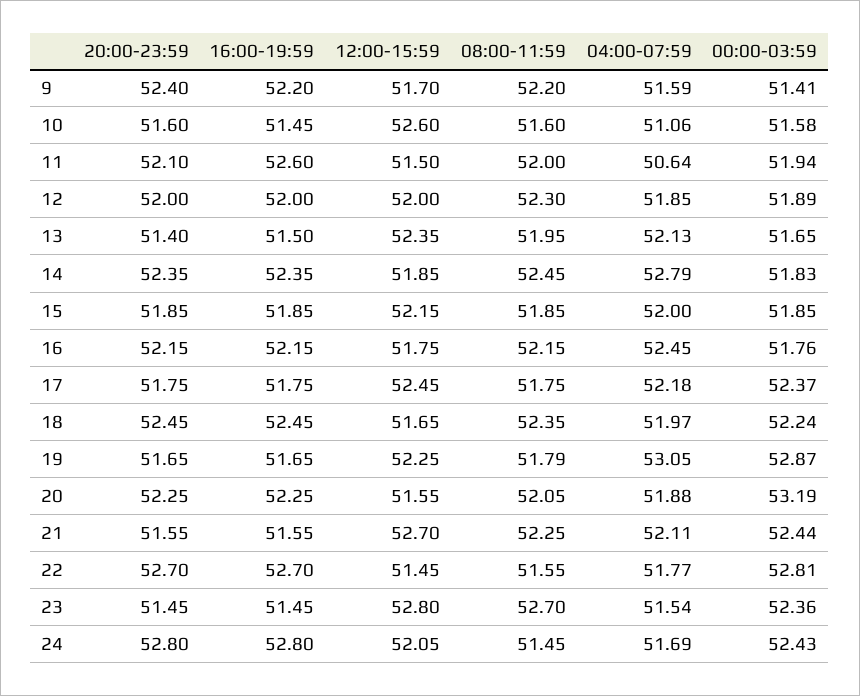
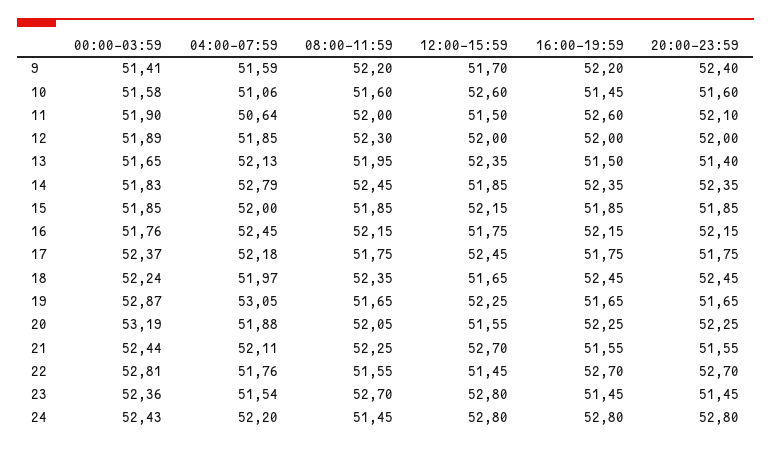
00:00-03:59, 11: 51.94 -> 51.9
08:00-11:59, 19: 51.79 -> 51.65
04:00-07:59, 22: 51.77 -> 51.76
12:00-15:59, 24: 52.05 -> 52.8
04:00-07:59, 24: 51.69 -> 52.2

